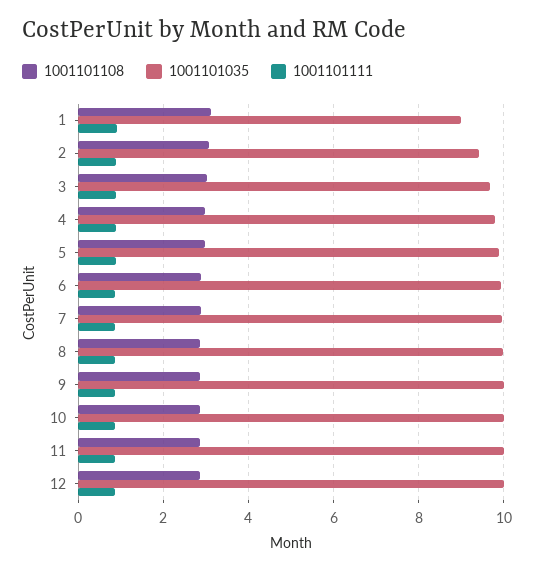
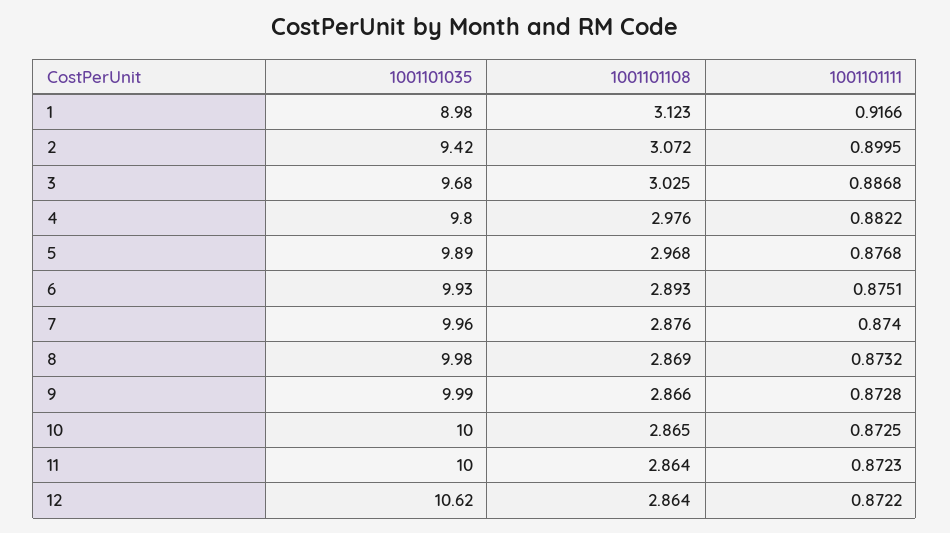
1001101035, 12: 10 -> 10.62

